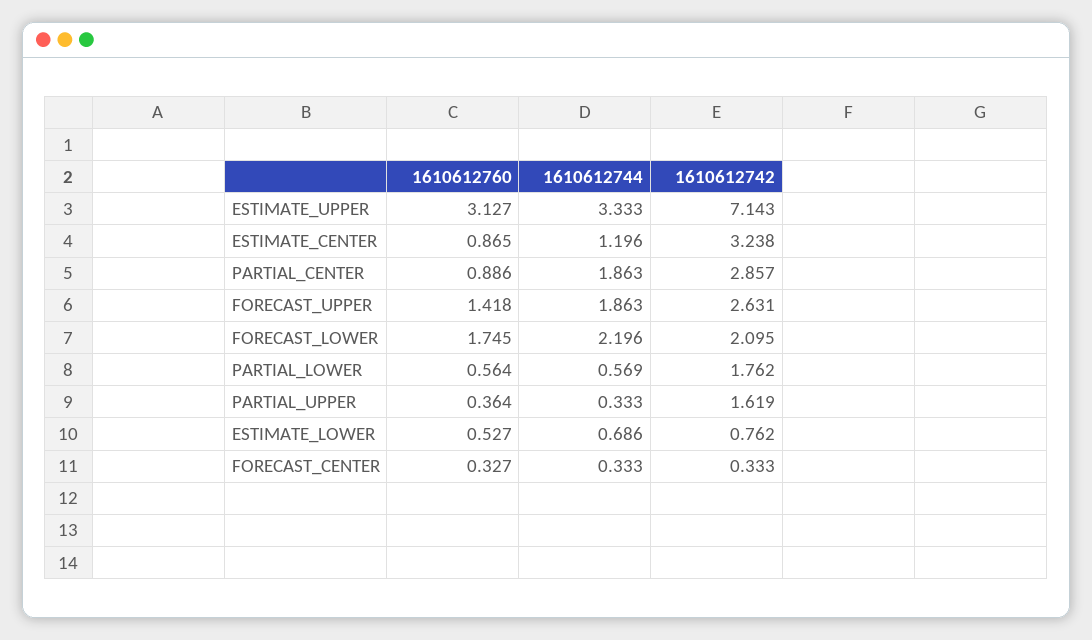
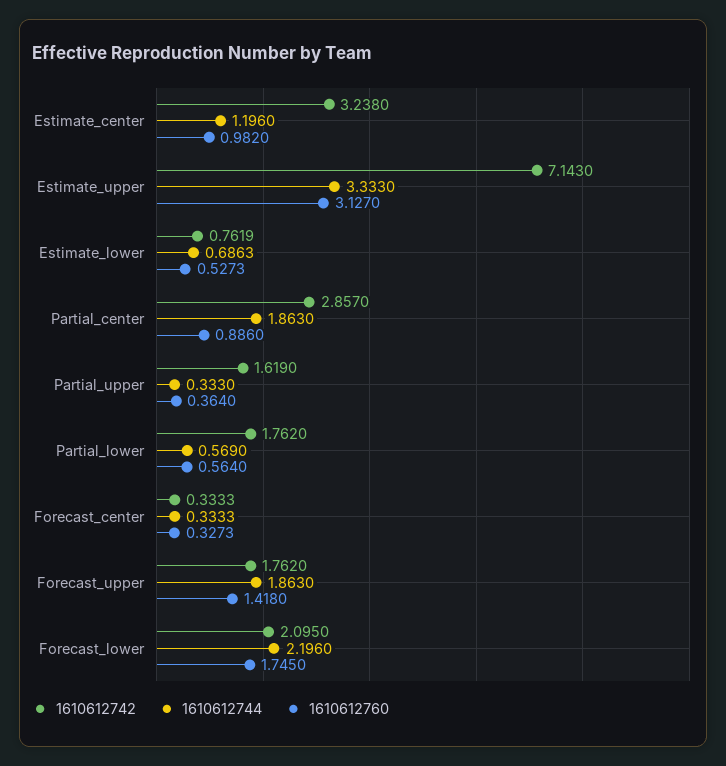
1610612760, ESTIMATE_CENTER: 0.865 -> 0.982
1610612742, FORECAST_UPPER: 2.631 -> 1.762

